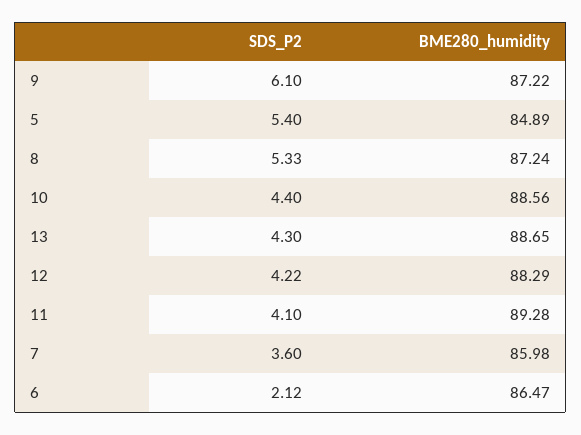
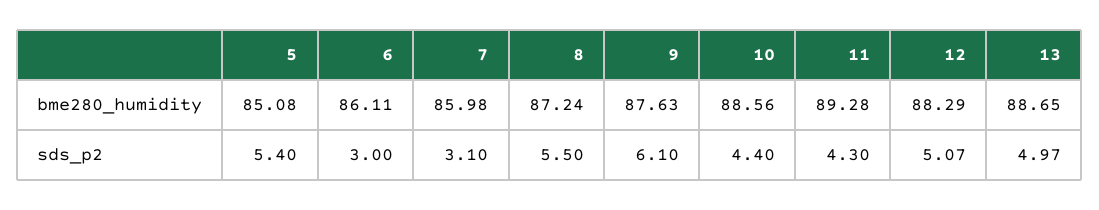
BME280_humidity, 9: 87.22 -> 87.63
BME280_humidity, 5: 84.89 -> 85.08
SDS_P2, 8: 5.33 -> 5.5
SDS_P2, 13: 4.3 -> 4.97
SDS_P2, 12: 4.22 -> 5.07
SDS_P2, 11: 4.1 -> 4.3
SDS_P2, 7: 3.6 -> 3.1
SDS_P2, 6: 2.12 -> 3
BME280_humidity, 6: 86.47 -> 86.11

